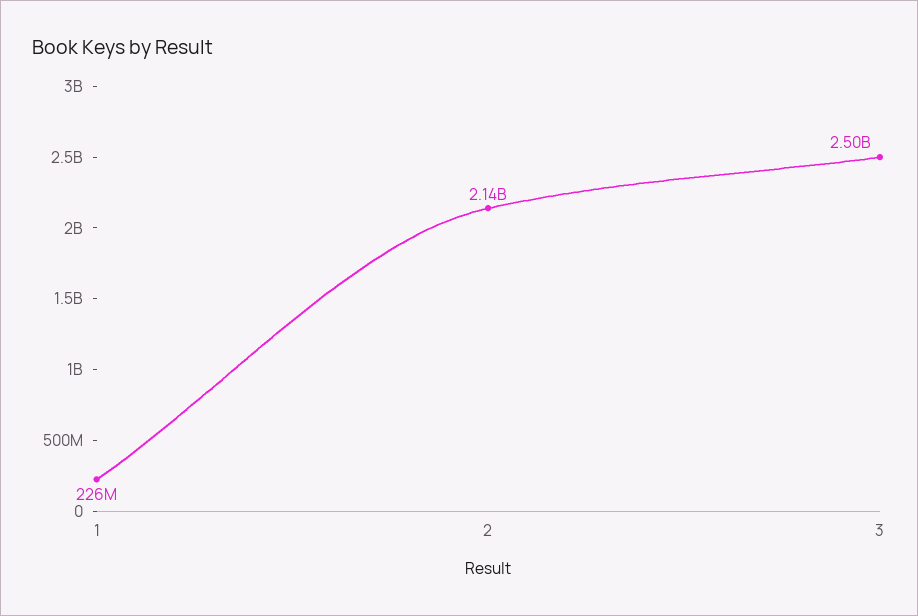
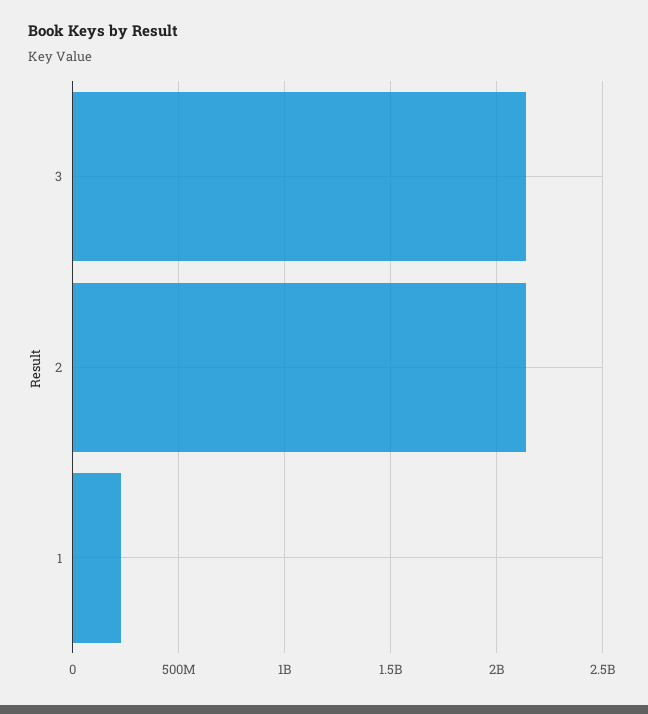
3: 2500000000 -> 2150000000

